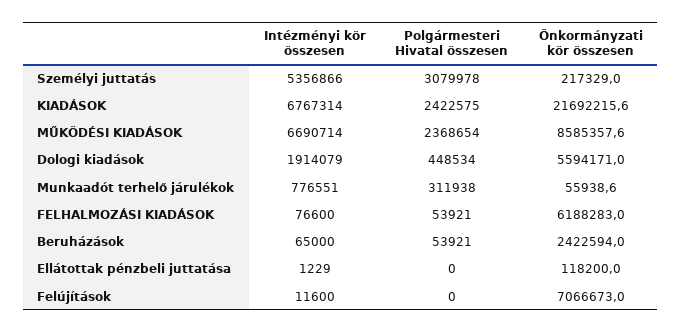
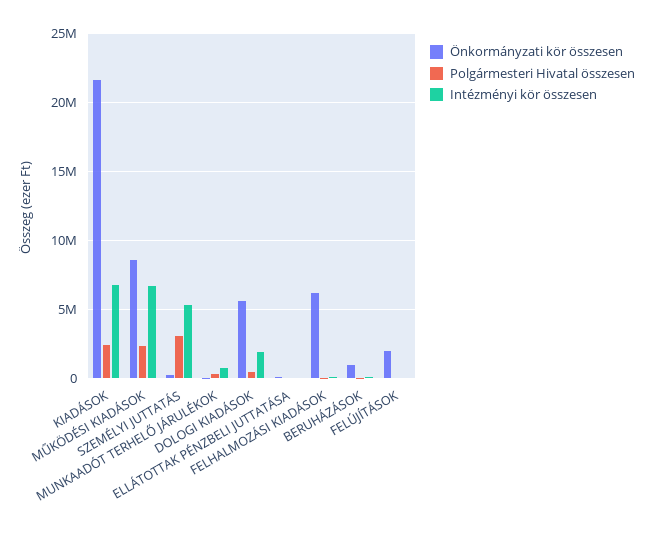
Önkormányzati kör összesen, Beruházások: 2422594 -> 1000000
Önkormányzati kör összesen, Felújítások: 7066673 -> 2000000

